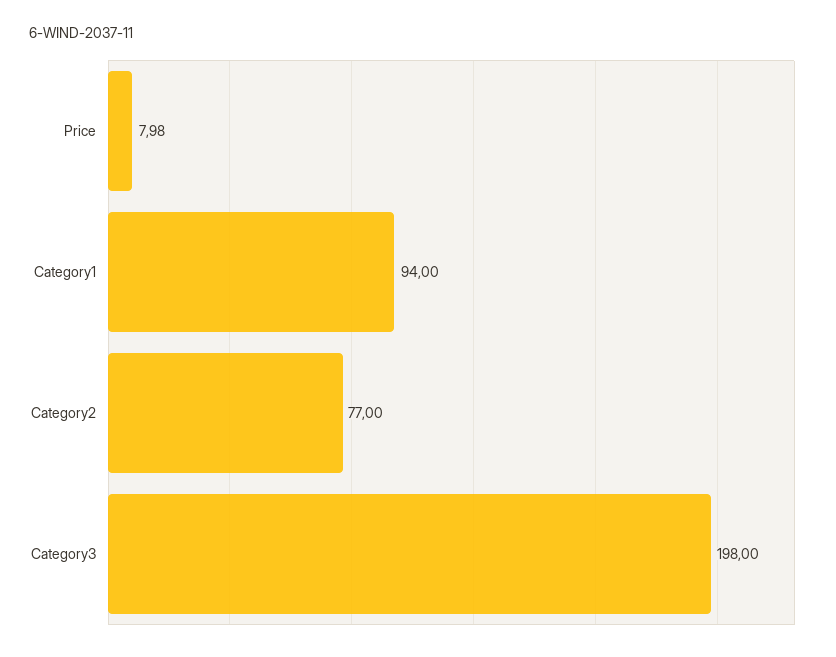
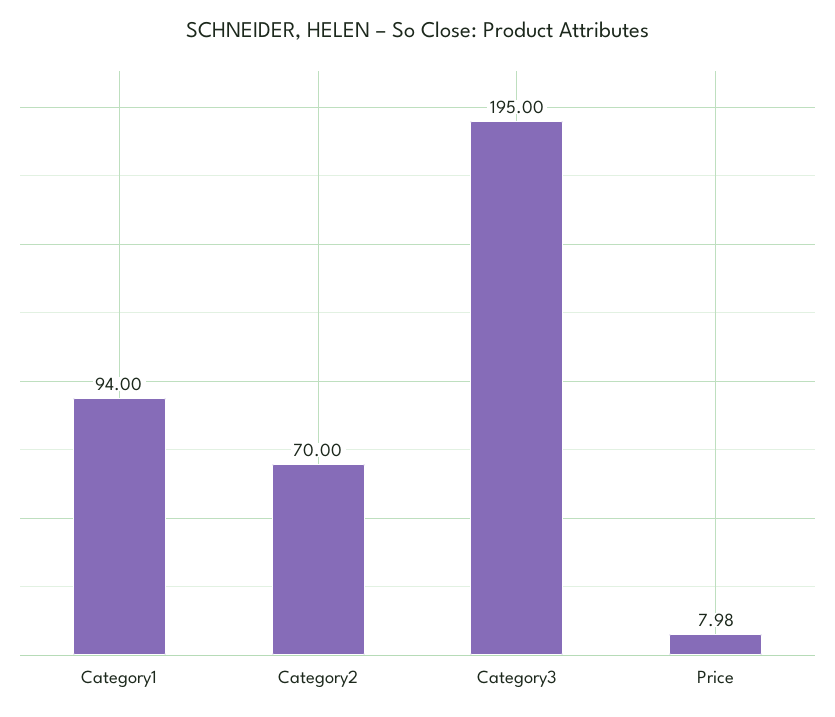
Category2: 77 -> 70
Category3: 198 -> 195

